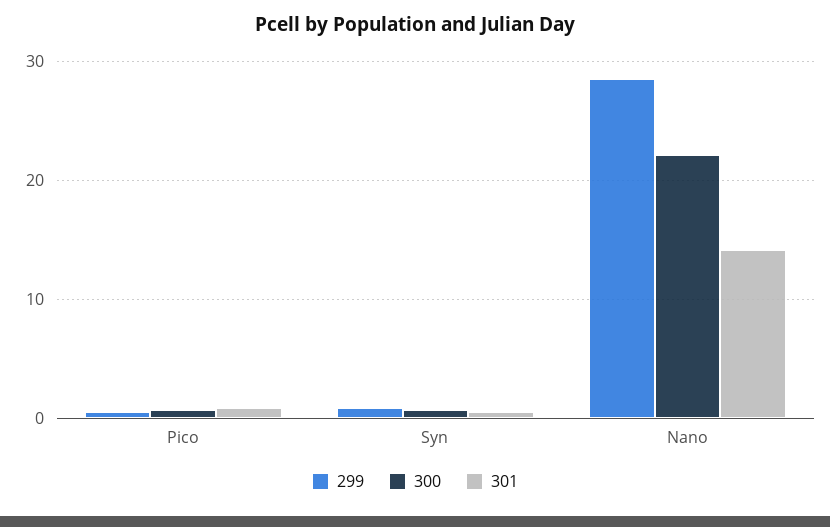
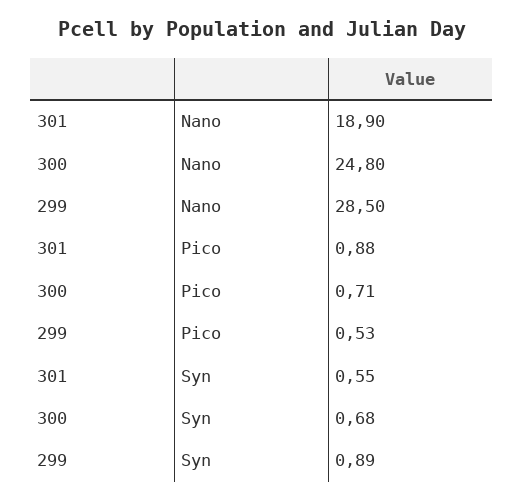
300, Nano: 22 -> 24.8
301, Nano: 14 -> 18.9

